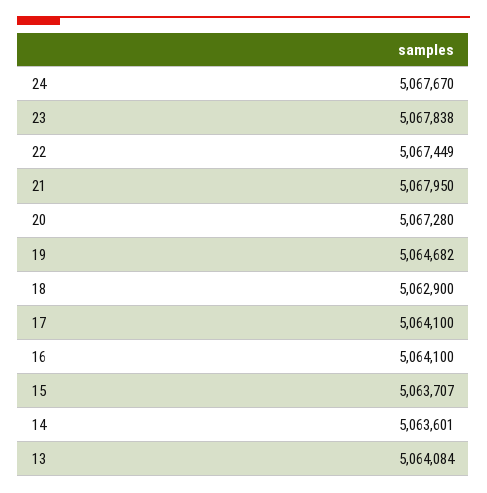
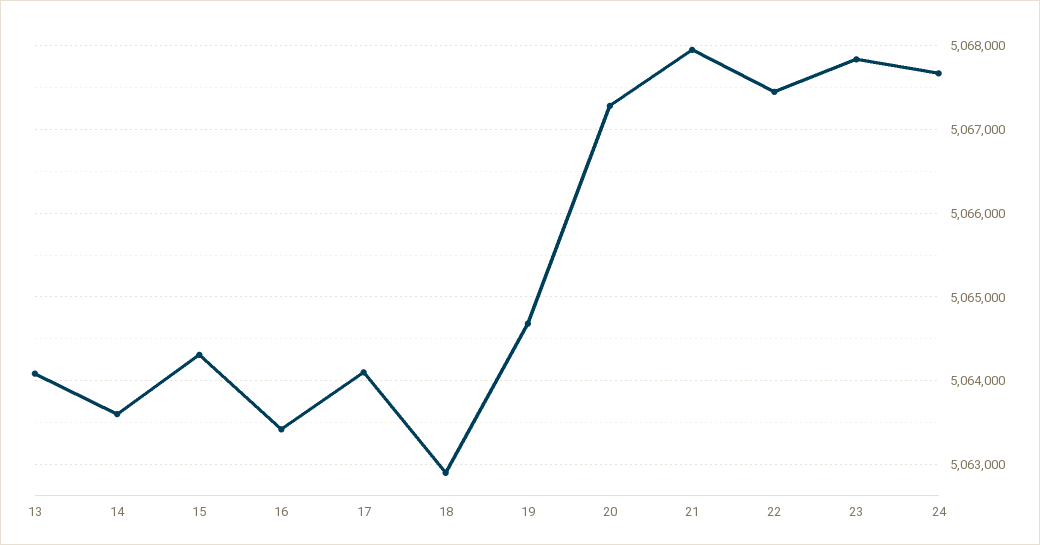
16: 5064100 -> 5063400
15: 5063707 -> 5064300

